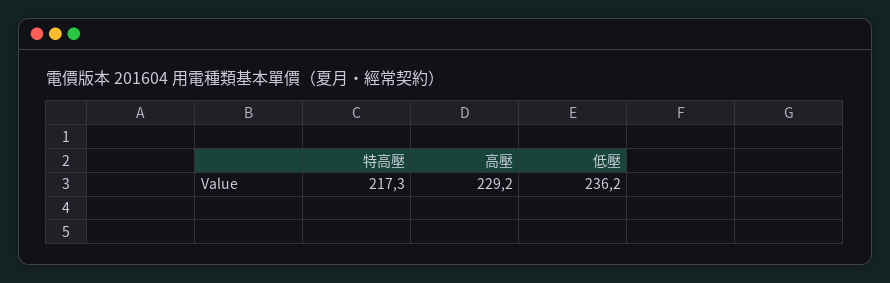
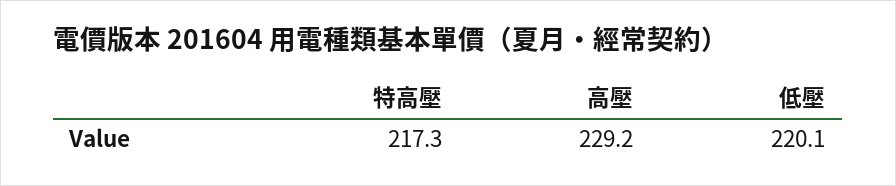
低壓: 236.2 -> 220.1

